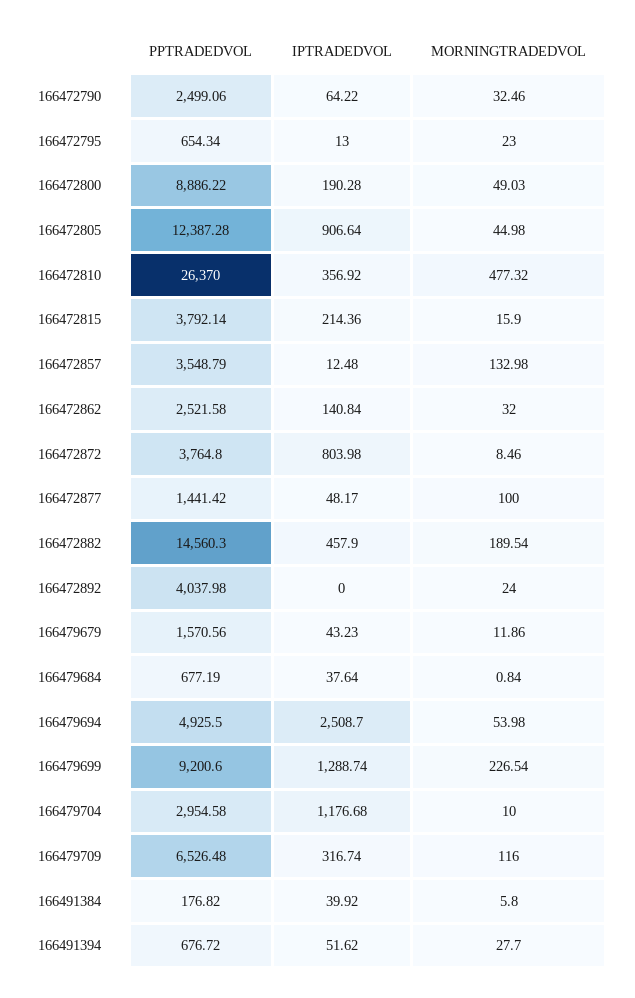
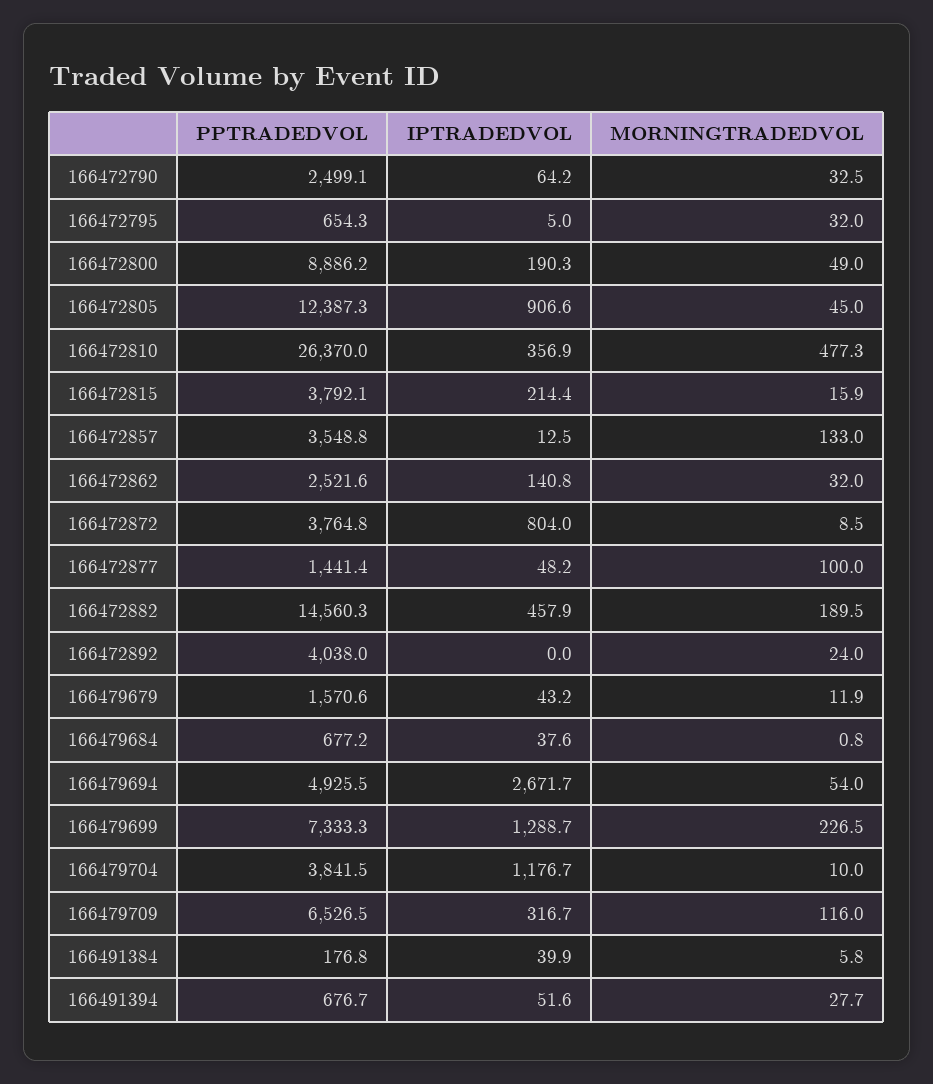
IPTRADEDVOL, 166472795: 13 -> 5
MORNINGTRADEDVOL, 166472795: 23 -> 32
IPTRADEDVOL, 166479694: 2508.7 -> 2671.7
PPTRADEDVOL, 166479699: 9200.6 -> 7333.3
PPTRADEDVOL, 166479704: 2954.58 -> 3841.5

